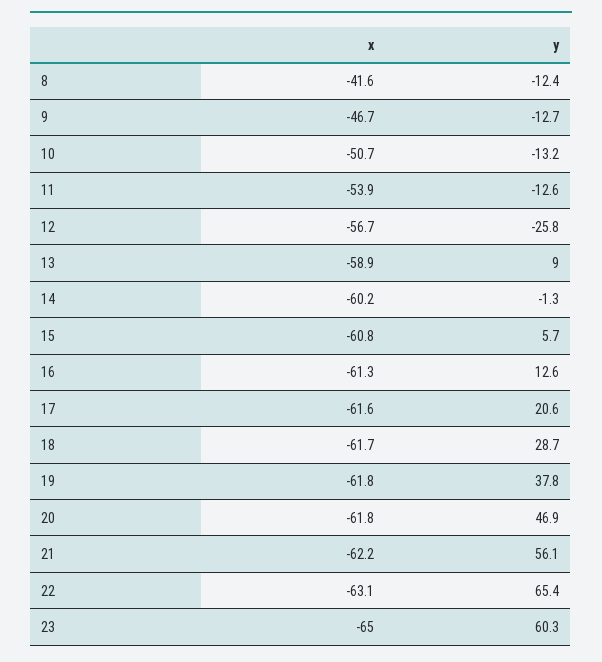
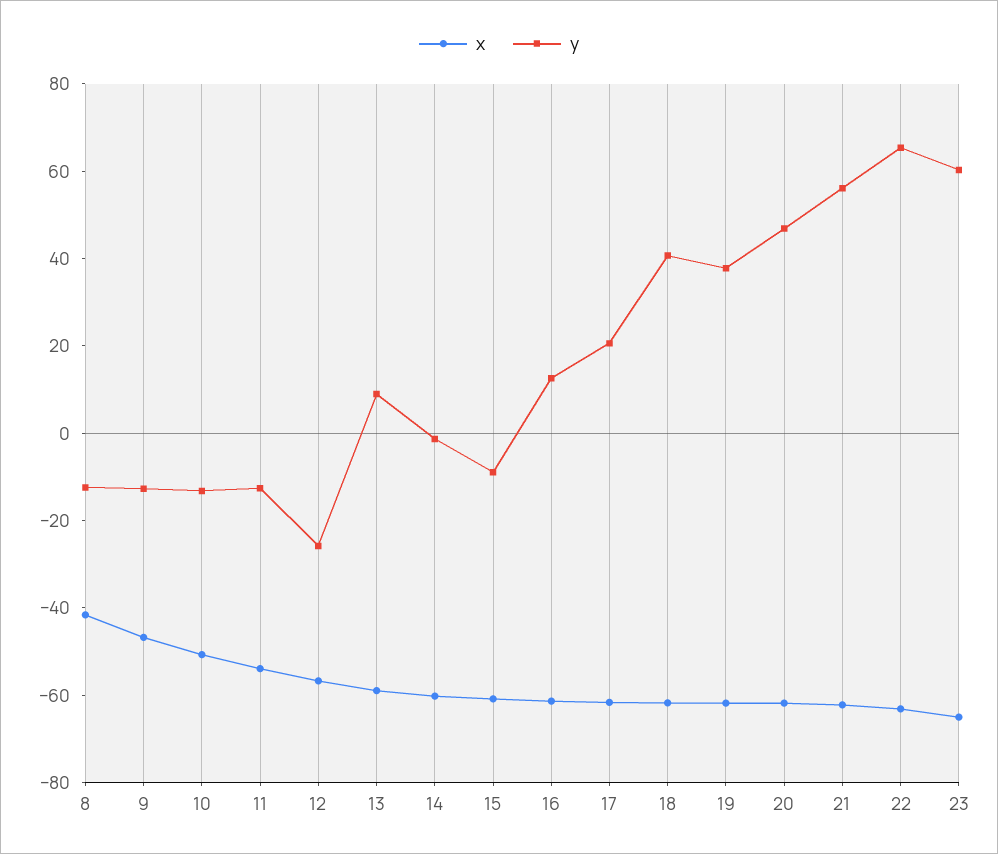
y, 15: 5.7 -> -10
y, 18: 28.7 -> 40

